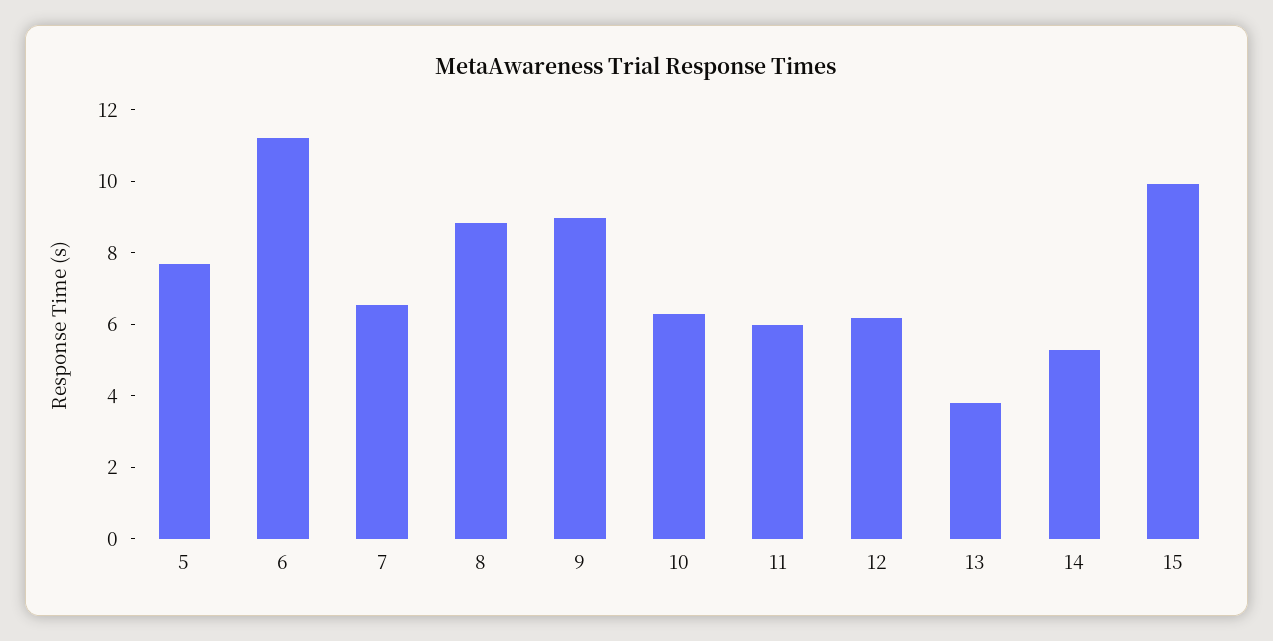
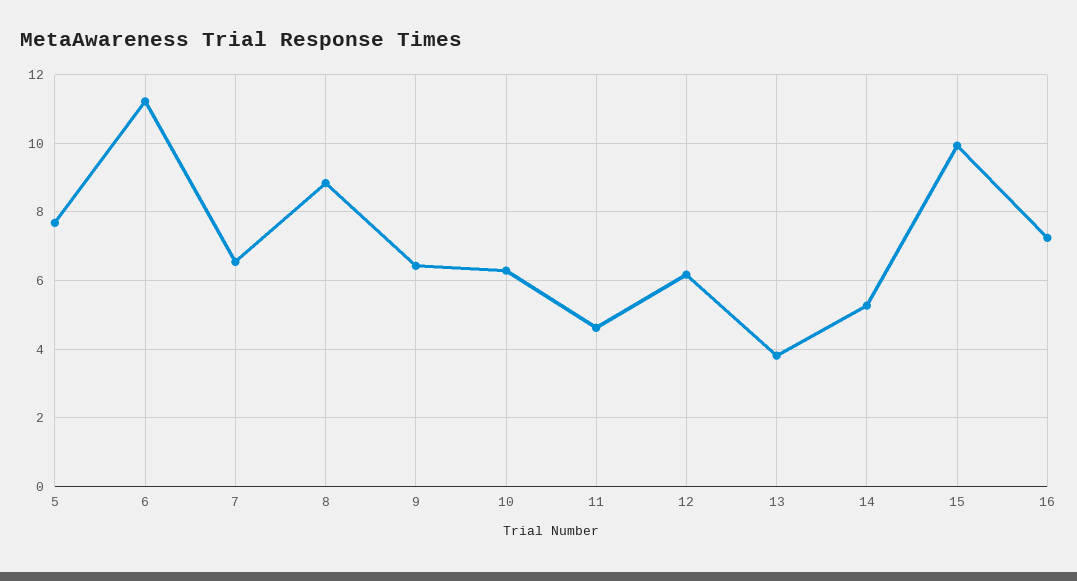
9: 9 -> 6.4
11: 6 -> 4.6
16: none -> 7.2

